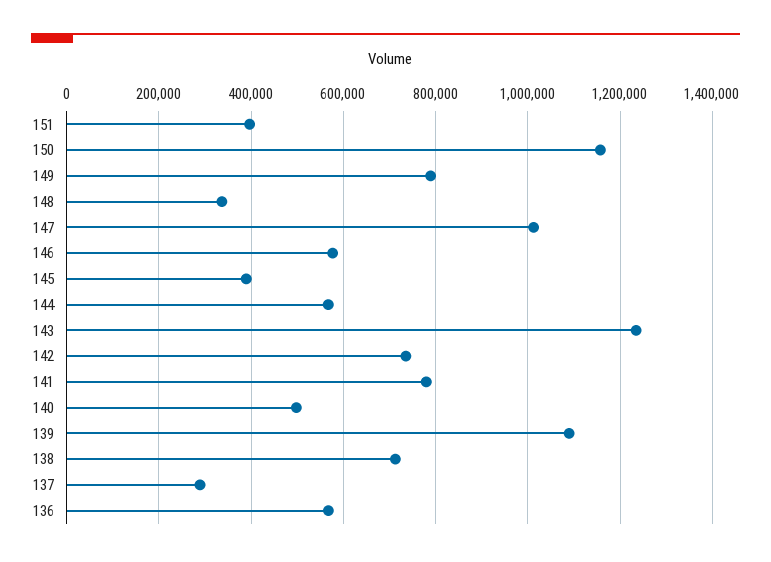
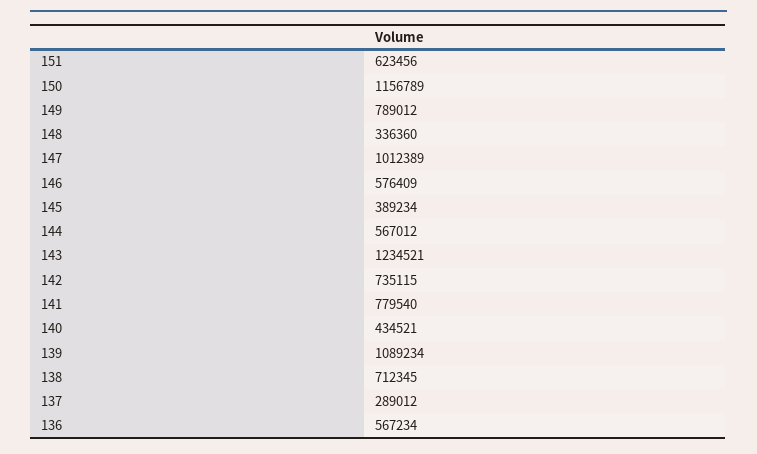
151: 400000 -> 623456
140: 500000 -> 434521

